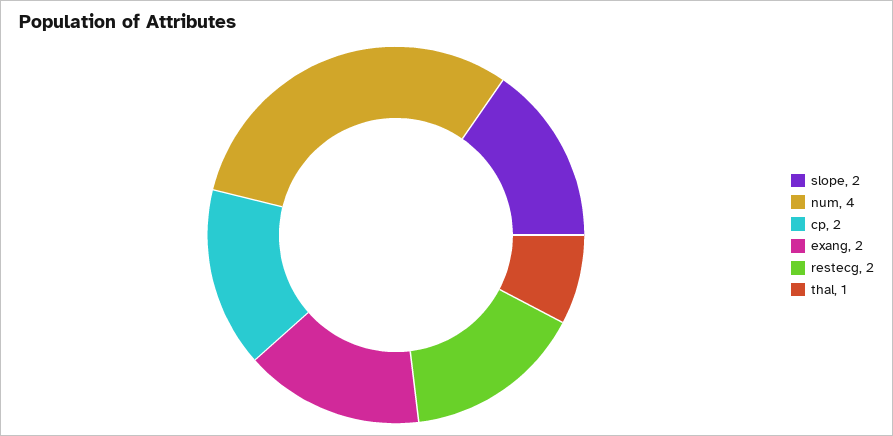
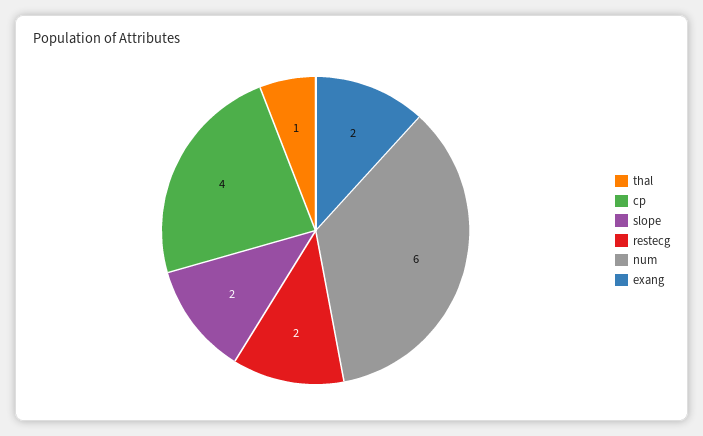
num: 4 -> 6
cp: 2 -> 4

